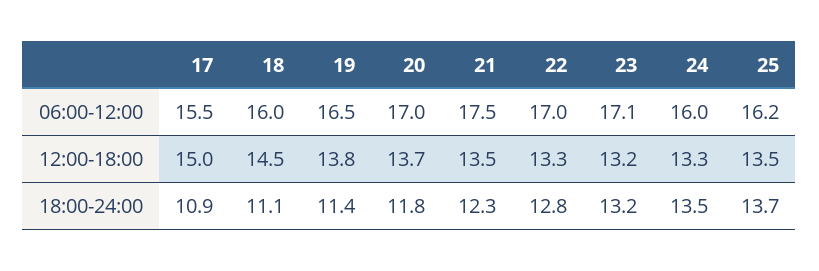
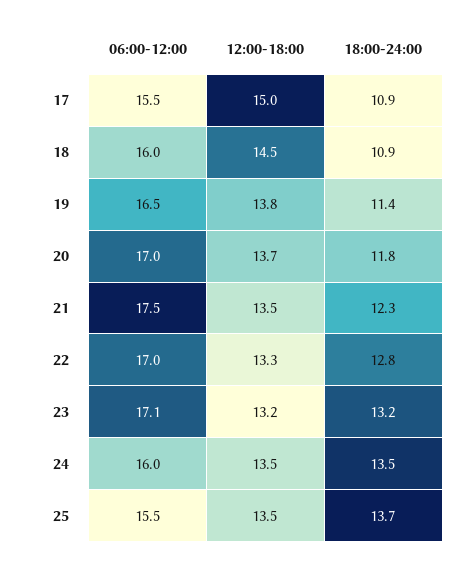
25, 06:00-12:00: 16.2 -> 15.5
24, 12:00-18:00: 13.3 -> 13.5
18, 18:00-24:00: 11.1 -> 10.9

